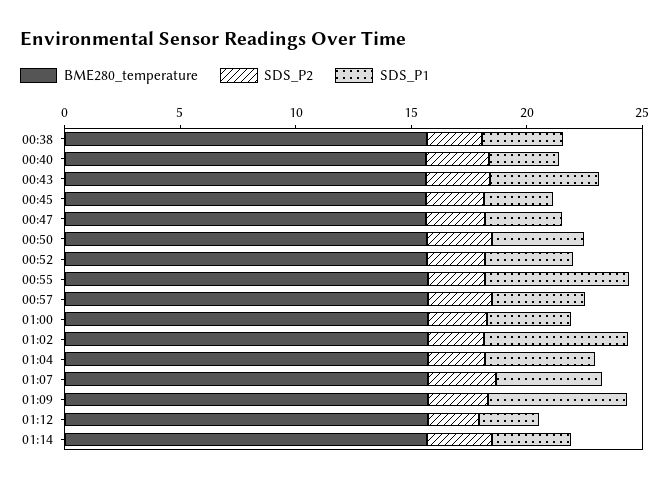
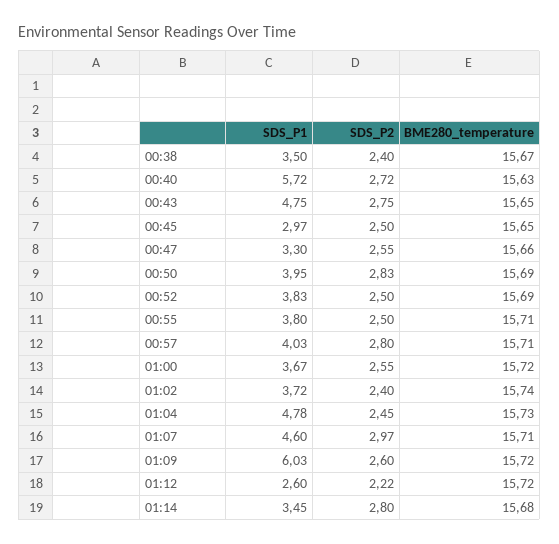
SDS_P1, 00:40: 3 -> 5.72
SDS_P1, 00:55: 6 -> 3.8
SDS_P1, 01:02: 6 -> 3.72

